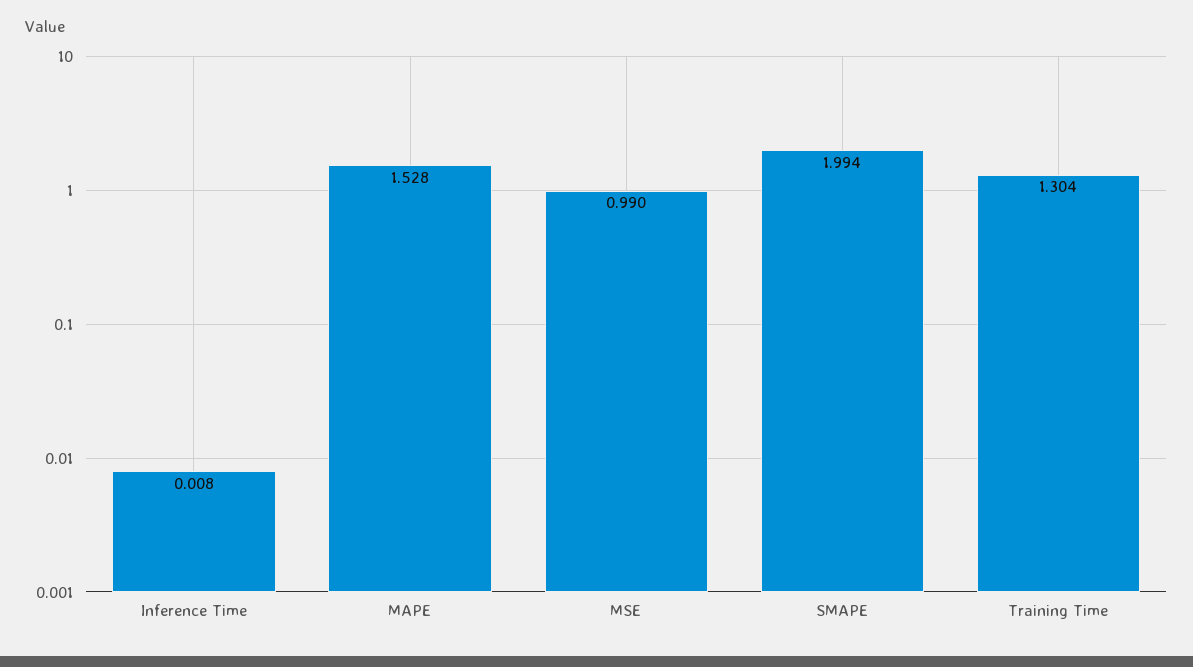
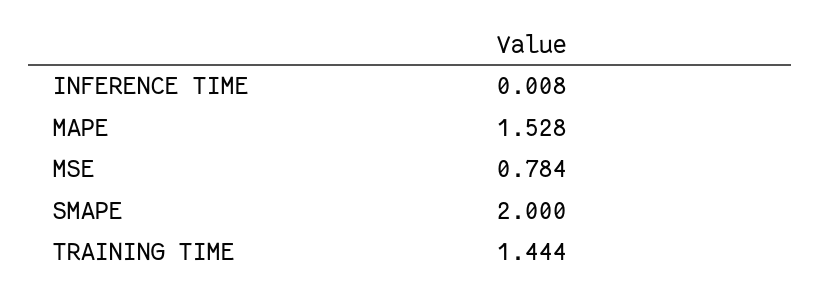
MSE: 0.99 -> 0.784
SMAPE: 1.994 -> 2
Training Time: 1.304 -> 1.444

